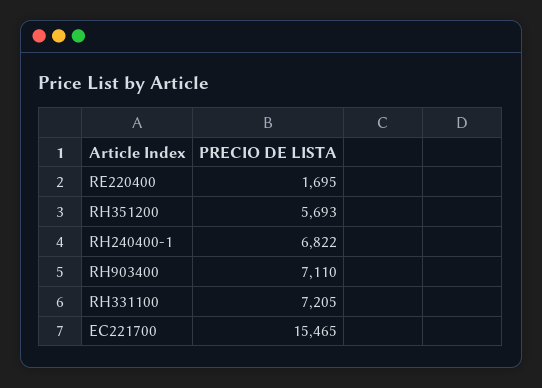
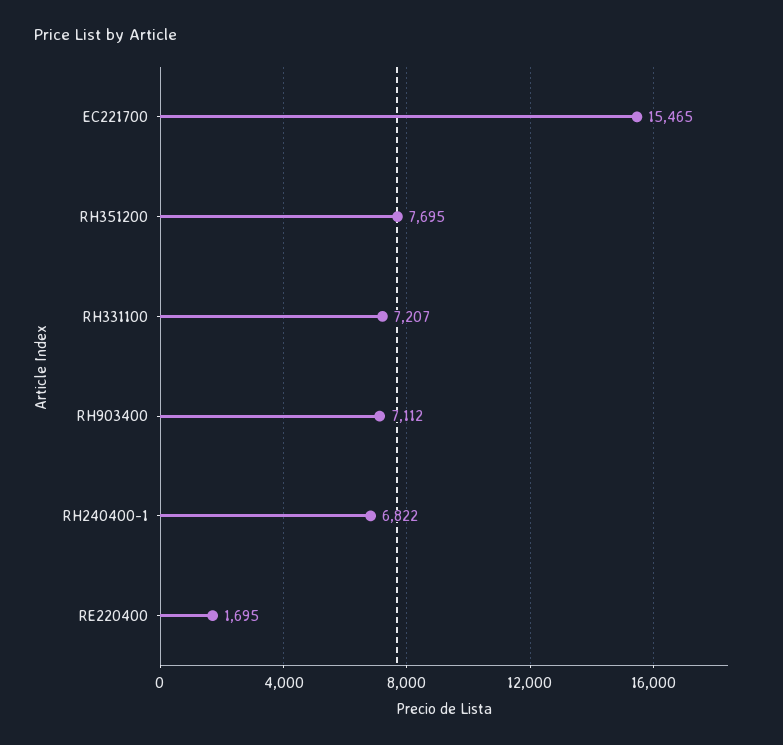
RH351200: 5693 -> 7695
RH903400: 7110 -> 7112
RH331100: 7205 -> 7207

